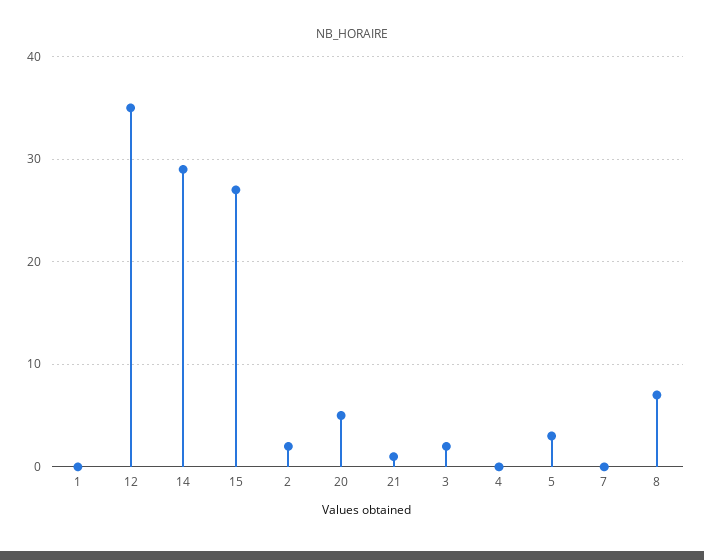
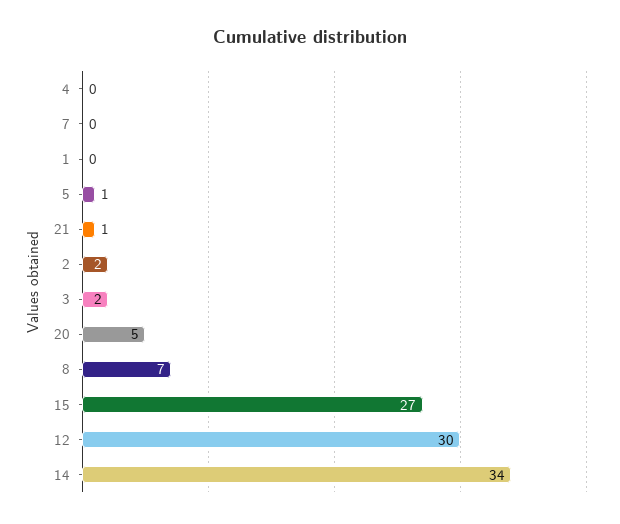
12: 35 -> 30
14: 29 -> 34
5: 3 -> 1

